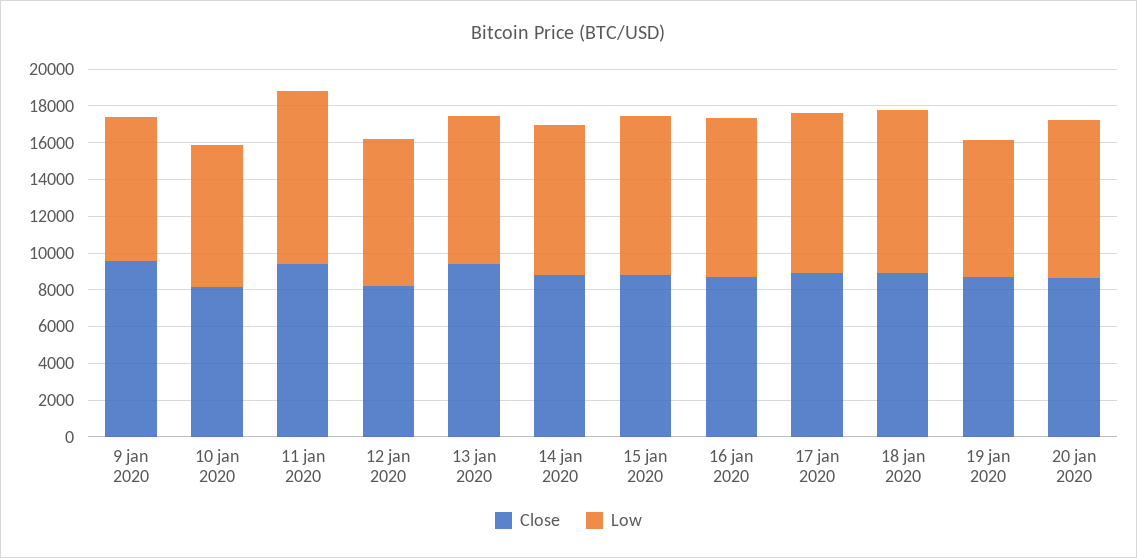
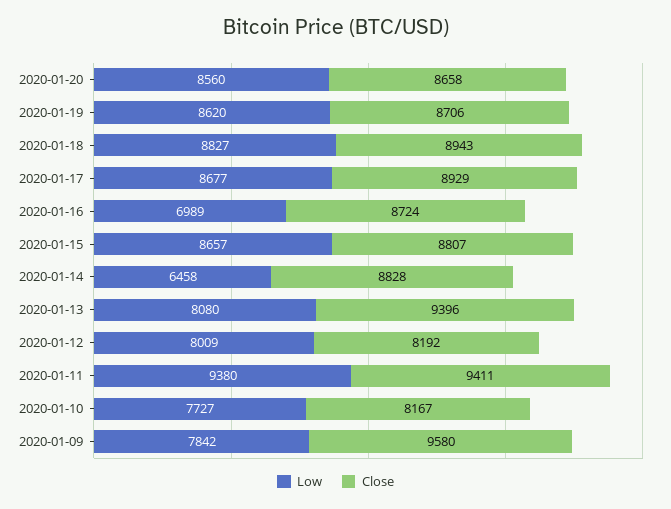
Low, 14 jan 2020: 8000 -> 6458
Low, 16 jan 2020: 8500 -> 6989
Low, 19 jan 2020: 7500 -> 8620

